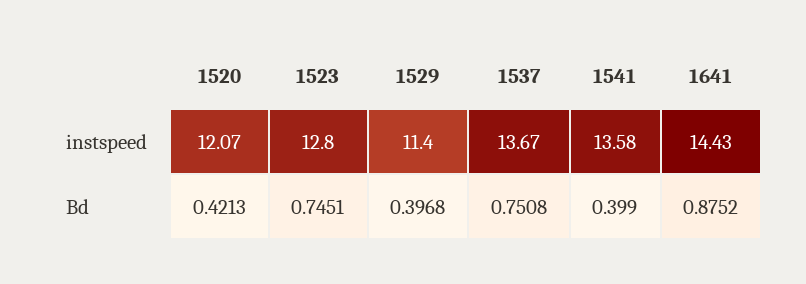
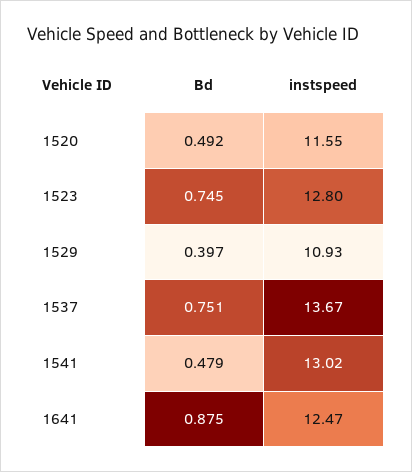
1520, instspeed: 12.07 -> 11.55
1529, instspeed: 11.4 -> 10.93
1541, instspeed: 13.58 -> 13.02
1641, instspeed: 14.43 -> 12.47
1520, Bd: 0.4213 -> 0.492
1541, Bd: 0.399 -> 0.479

